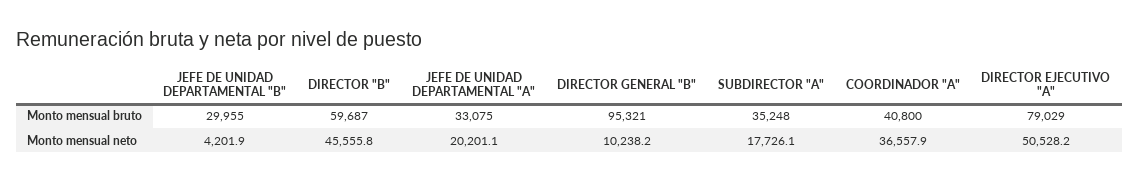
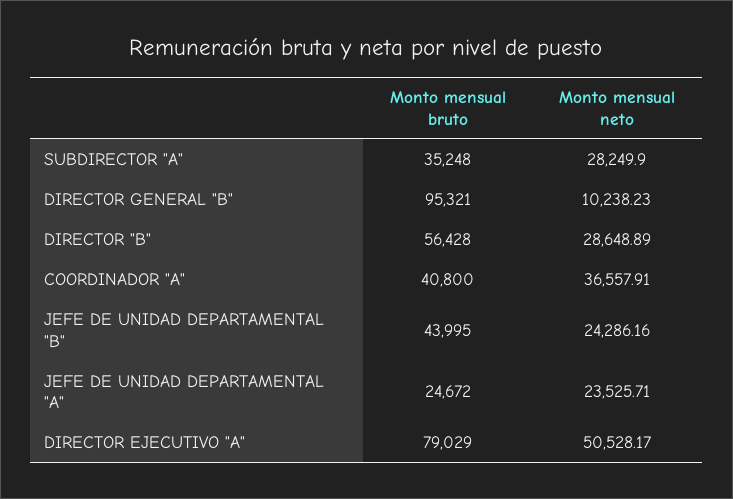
JEFE DE UNIDAD DEPARTAMENTAL "B", Monto mensual bruto: 29955 -> 43995
DIRECTOR "B", Monto mensual bruto: 59687 -> 56428
JEFE DE UNIDAD DEPARTAMENTAL "A", Monto mensual bruto: 33075 -> 24672
JEFE DE UNIDAD DEPARTAMENTAL "B", Monto mensual neto: 4201.9 -> 24286.16
DIRECTOR "B", Monto mensual neto: 45555.8 -> 28648.89
JEFE DE UNIDAD DEPARTAMENTAL "A", Monto mensual neto: 20201.1 -> 23525.71
SUBDIRECTOR "A", Monto mensual neto: 17726.1 -> 28249.9

